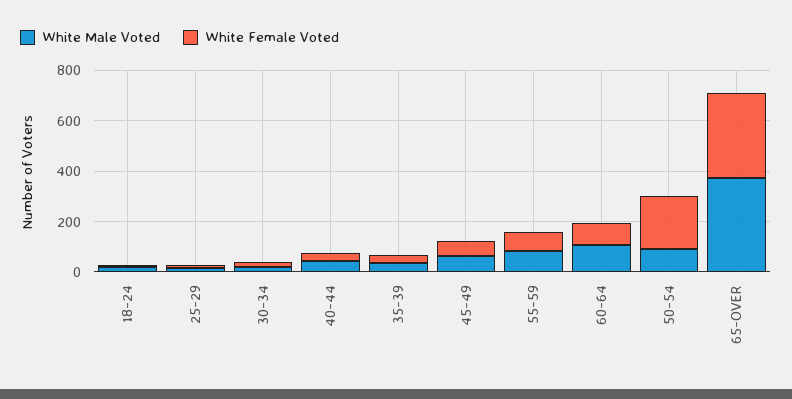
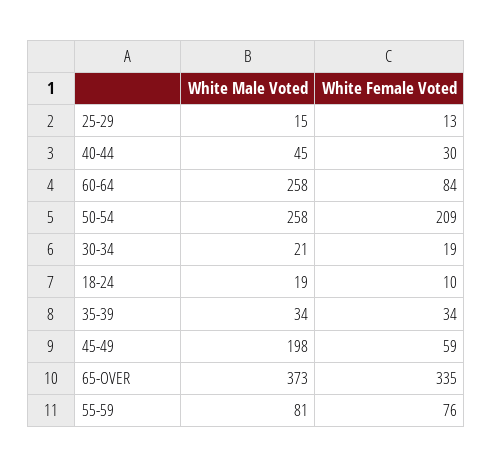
White Male Voted, 45-49: 50 -> 198
White Male Voted, 60-64: 100 -> 258
White Male Voted, 50-54: 100 -> 258

